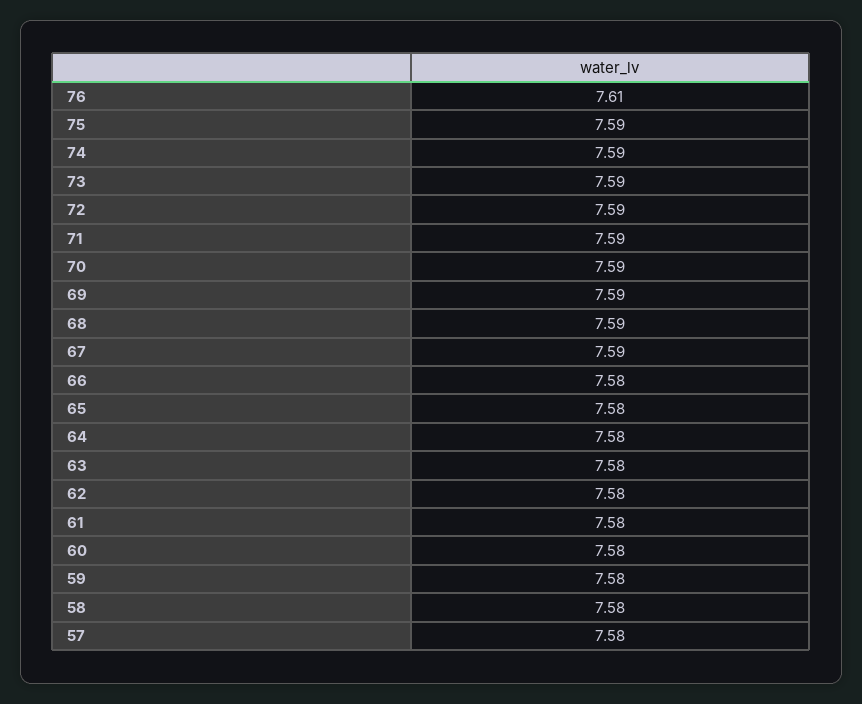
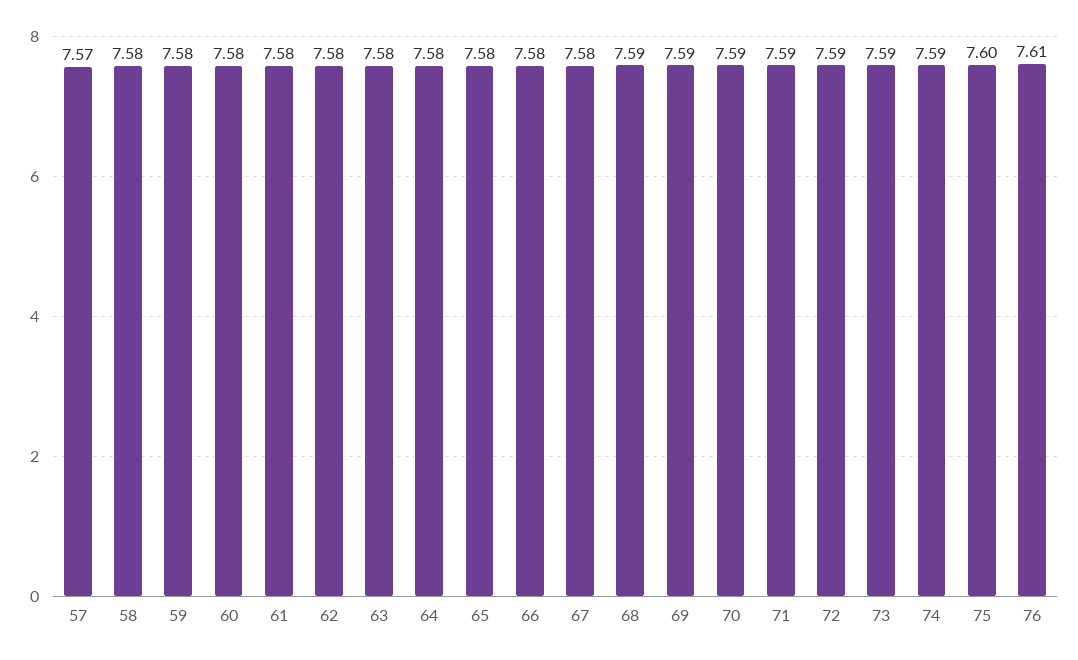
75: 7.59 -> 7.6
67: 7.59 -> 7.58
57: 7.58 -> 7.57

